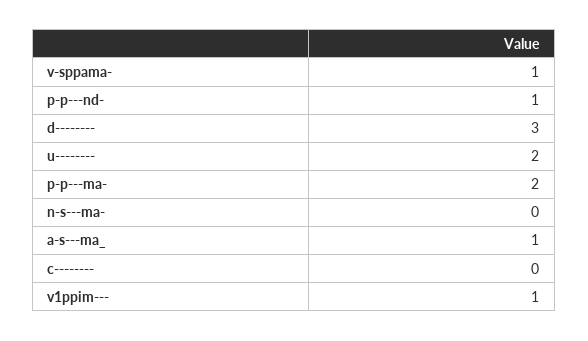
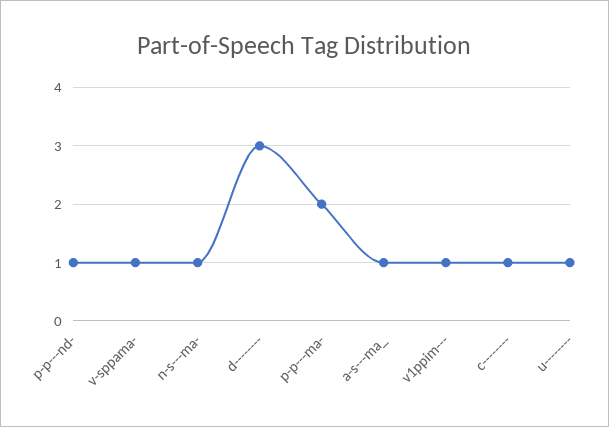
u--------: 2 -> 1
n-s---ma-: 0 -> 1
c--------: 0 -> 1

